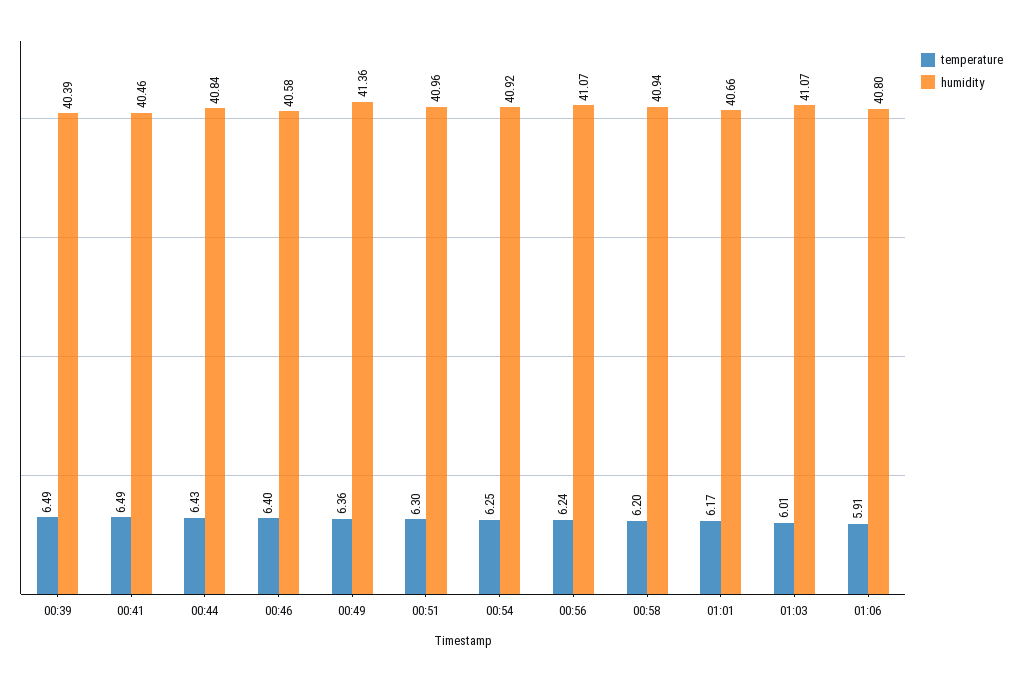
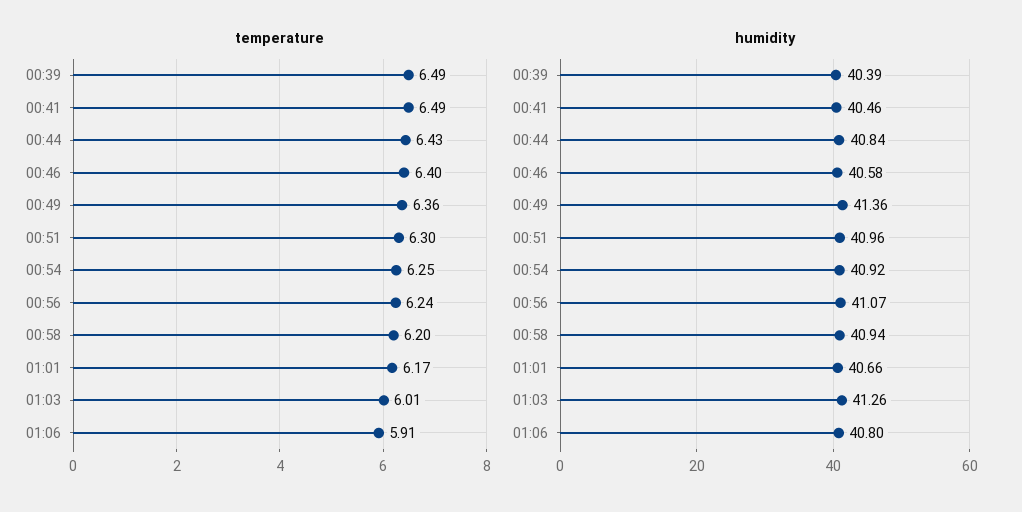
humidity, 01:03: 41.07 -> 41.26

